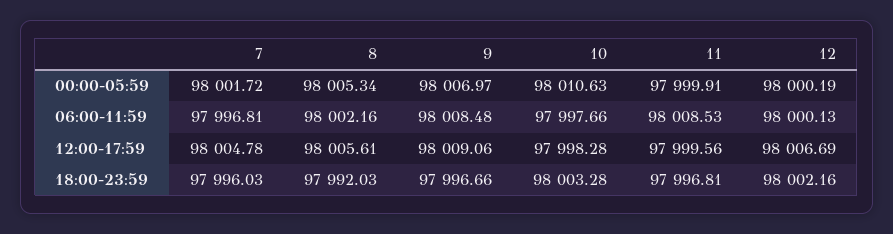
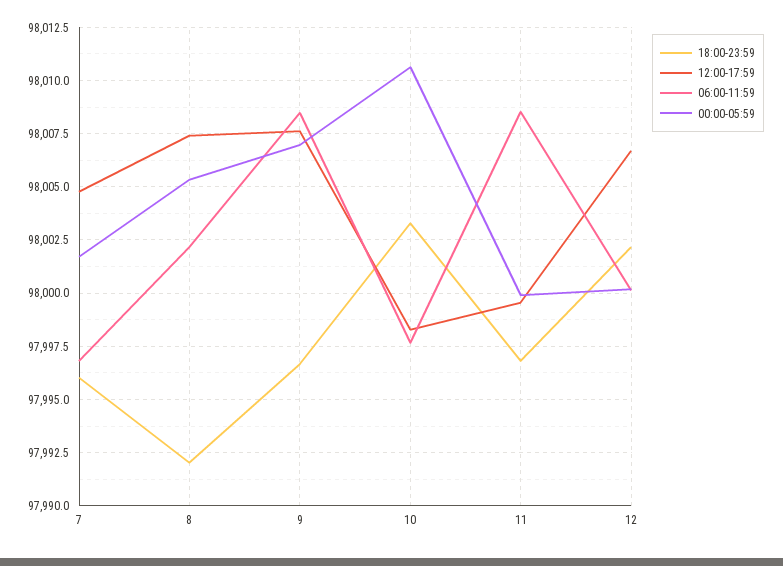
12:00-17:59, 8: 98005.61 -> 98007.5
12:00-17:59, 9: 98009.06 -> 98007.5

